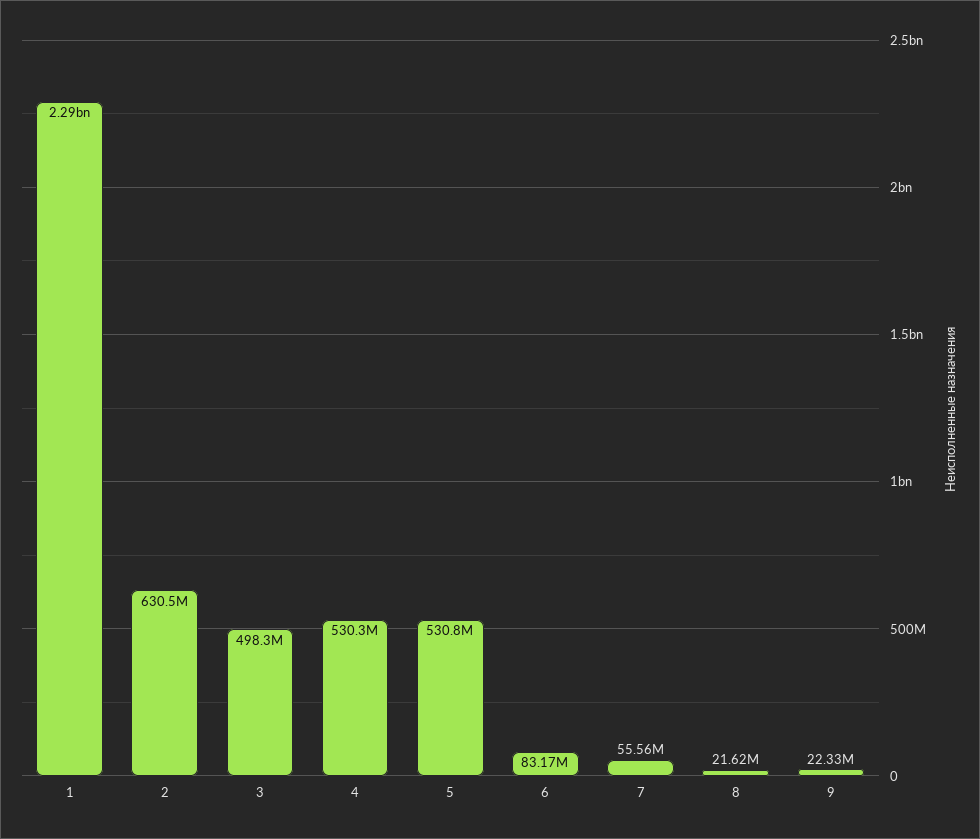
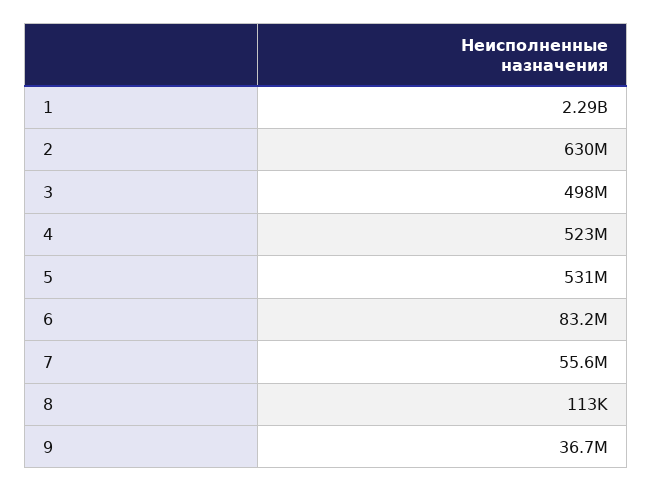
4: 530300000 -> 523000000
8: 21620000 -> 113000
9: 22330000 -> 36700000

